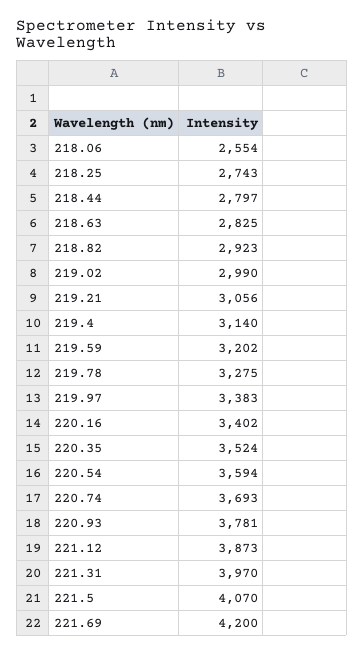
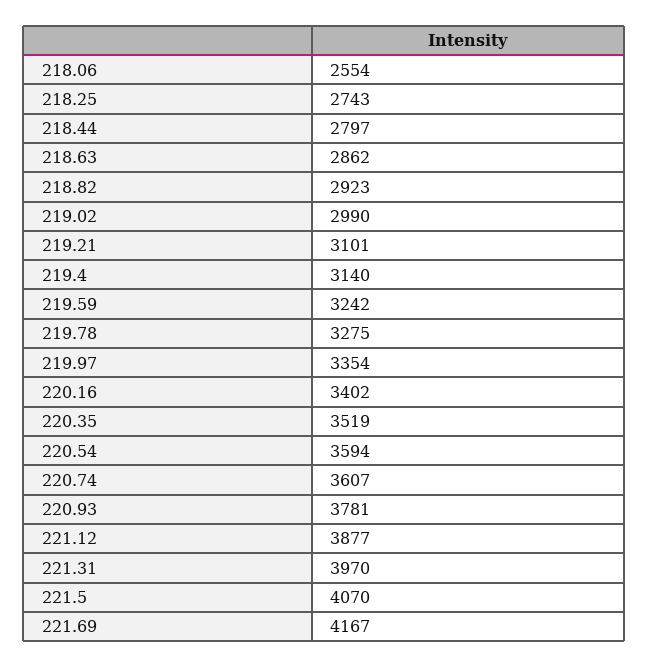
218.63: 2825 -> 2862
219.21: 3056 -> 3101
219.59: 3202 -> 3242
219.97: 3383 -> 3354
220.35: 3524 -> 3519
220.74: 3693 -> 3607
221.12: 3873 -> 3877
221.69: 4200 -> 4167

